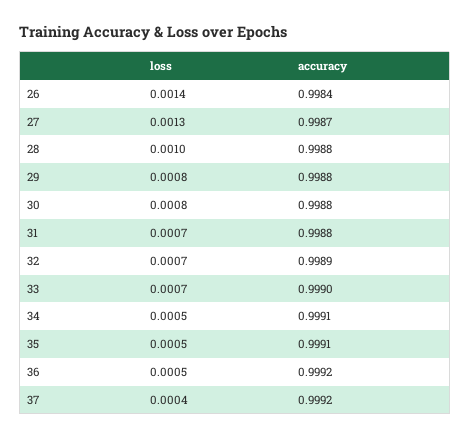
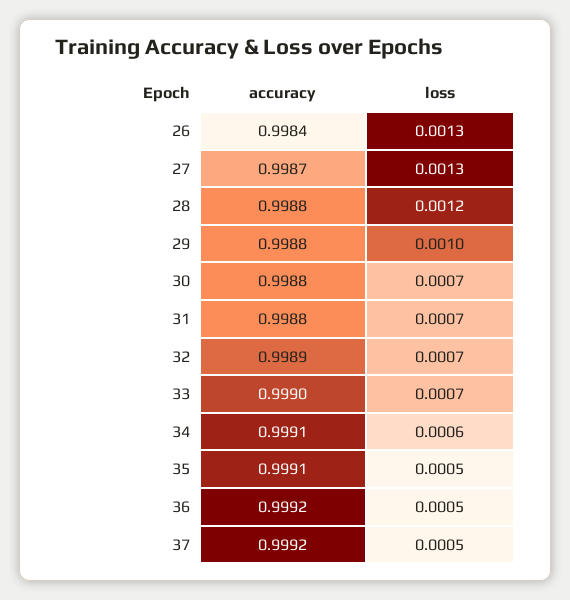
loss, 26: 0.0014 -> 0.0013
loss, 28: 0.001 -> 0.0012
loss, 29: 0.0008 -> 0.001
loss, 30: 0.0008 -> 0.0007
loss, 34: 0.0005 -> 0.0006
loss, 37: 0.0004 -> 0.0005

